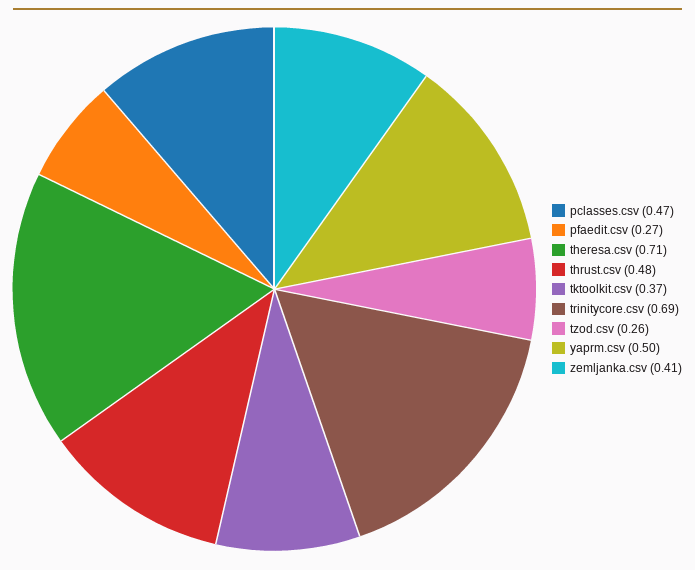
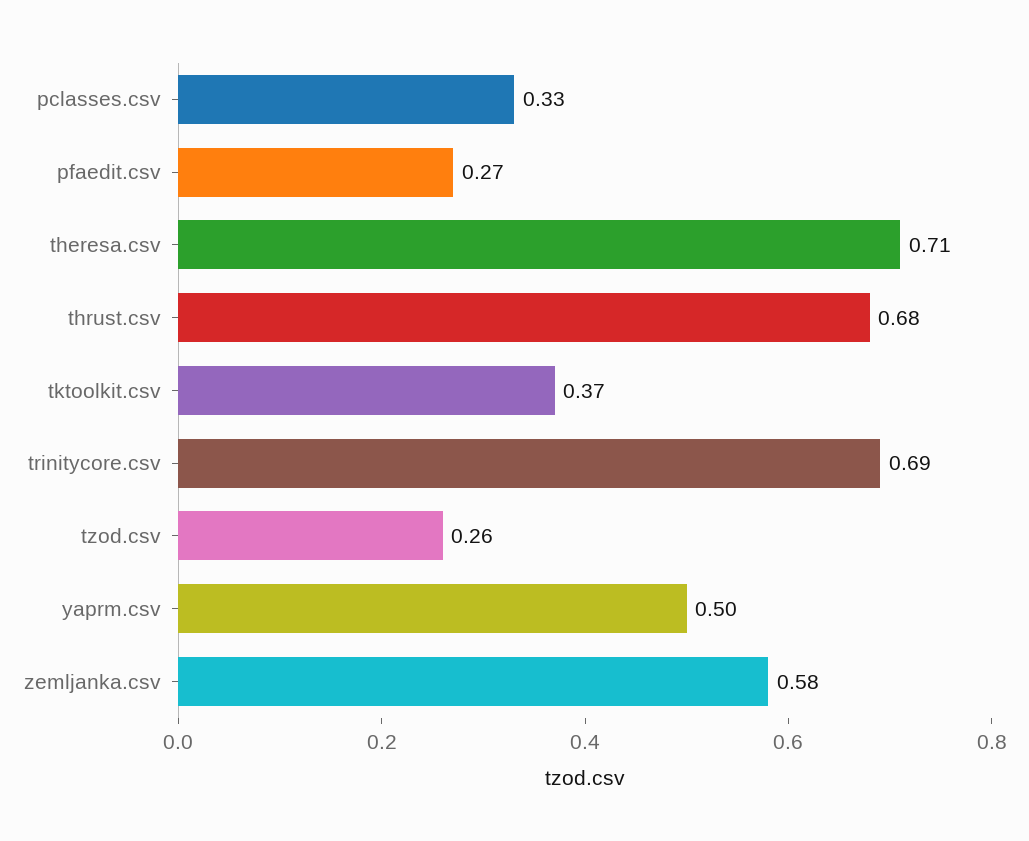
pclasses.csv: 0.47 -> 0.33
thrust.csv: 0.48 -> 0.68
zemljanka.csv: 0.41 -> 0.58

